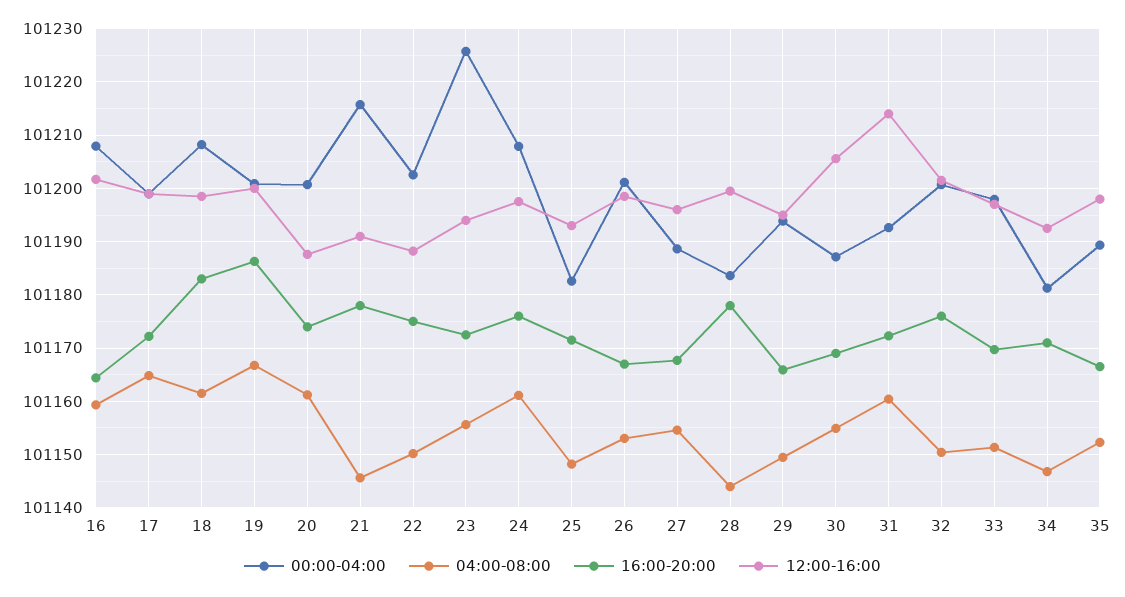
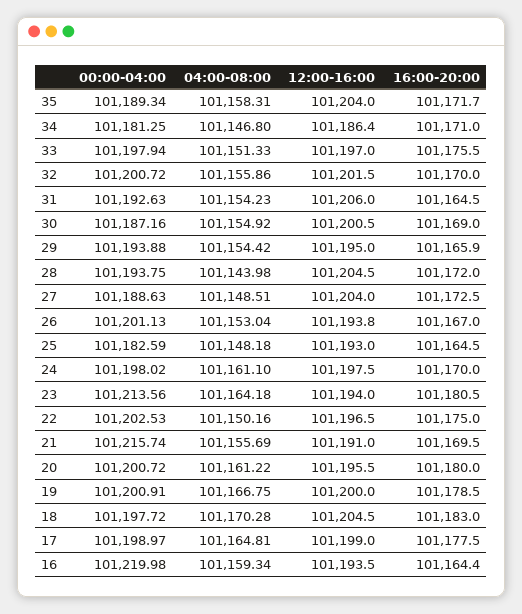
00:00-04:00, 16: 101208 -> 101219.98
12:00-16:00, 16: 101202 -> 101193.5
16:00-20:00, 17: 101172 -> 101177.5
00:00-04:00, 18: 101208 -> 101197.72
04:00-08:00, 18: 101162 -> 101170.28
12:00-16:00, 18: 101198 -> 101204.5
16:00-20:00, 19: 101186 -> 101178.5
16:00-20:00, 20: 101174 -> 101180
12:00-16:00, 20: 101188 -> 101195.5
04:00-08:00, 21: 101146 -> 101155.69
16:00-20:00, 21: 101178 -> 101169.5
12:00-16:00, 22: 101188 -> 101196.5
00:00-04:00, 23: 101226 -> 101213.56
04:00-08:00, 23: 101156 -> 101164.18
16:00-20:00, 23: 101172 -> 101180.5
00:00-04:00, 24: 101208 -> 101198.02
16:00-20:00, 24: 101176 -> 101170
16:00-20:00, 25: 101172 -> 101164.5
12:00-16:00, 26: 101198 -> 101193.8
04:00-08:00, 27: 101154 -> 101148.51
16:00-20:00, 27: 101168 -> 101172.5
12:00-16:00, 27: 101196 -> 101204
00:00-04:00, 28: 101184 -> 101193.75
16:00-20:00, 28: 101178 -> 101172
12:00-16:00, 28: 101200 -> 101204.5
04:00-08:00, 29: 101150 -> 101154.42
12:00-16:00, 30: 101206 -> 101200.5
04:00-08:00, 31: 101160 -> 101154.23
16:00-20:00, 31: 101172 -> 101164.5
12:00-16:00, 31: 101214 -> 101206
04:00-08:00, 32: 101150 -> 101155.86
16:00-20:00, 32: 101176 -> 101170
16:00-20:00, 33: 101170 -> 101175.5
12:00-16:00, 34: 101192 -> 101186.4
04:00-08:00, 35: 101152 -> 101158.31
16:00-20:00, 35: 101166 -> 101171.7
12:00-16:00, 35: 101198 -> 101204

